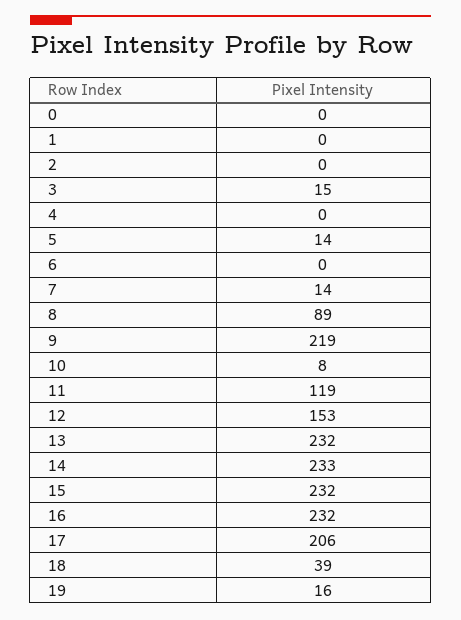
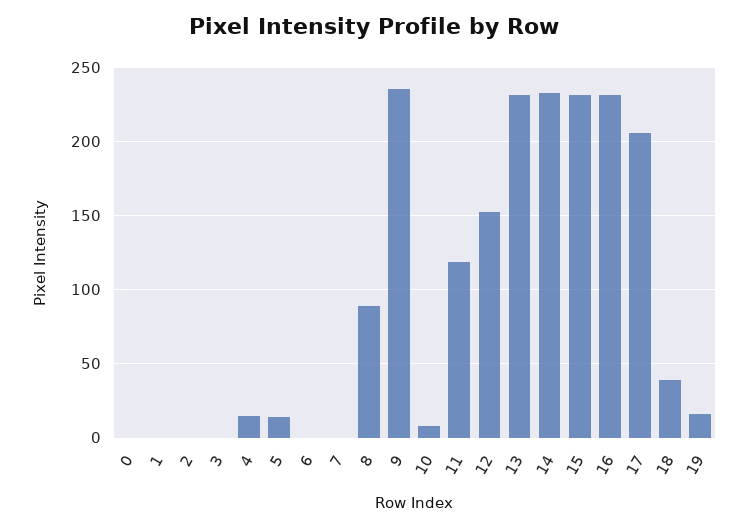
3: 15 -> 0
4: 0 -> 15
7: 14 -> 0
9: 219 -> 235

